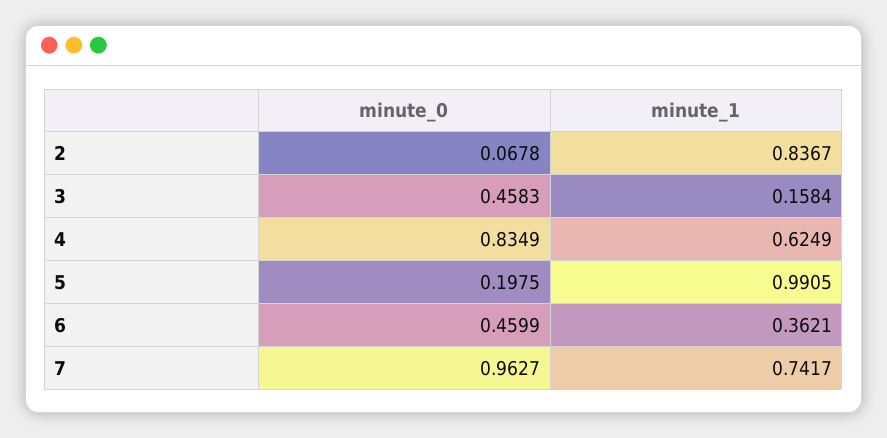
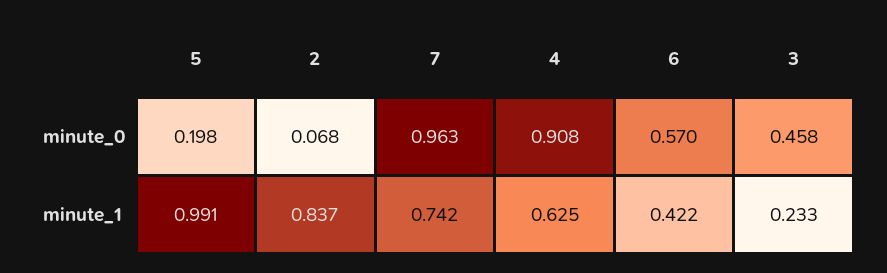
minute_1, 3: 0.1584 -> 0.233
minute_0, 4: 0.8349 -> 0.908
minute_0, 6: 0.4599 -> 0.57
minute_1, 6: 0.3621 -> 0.422

